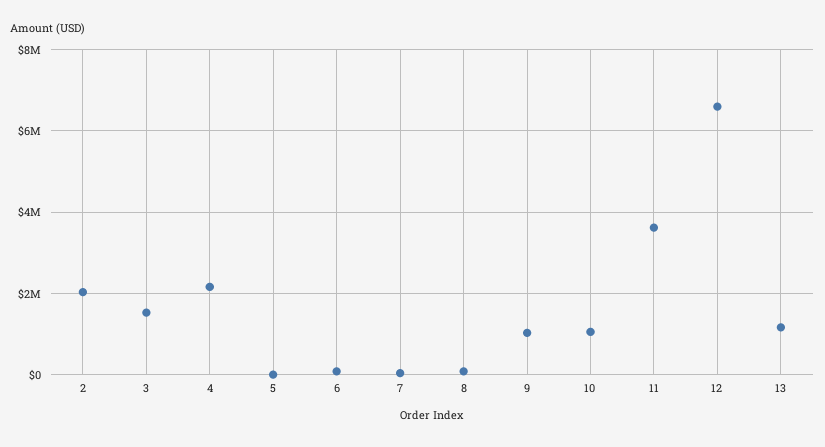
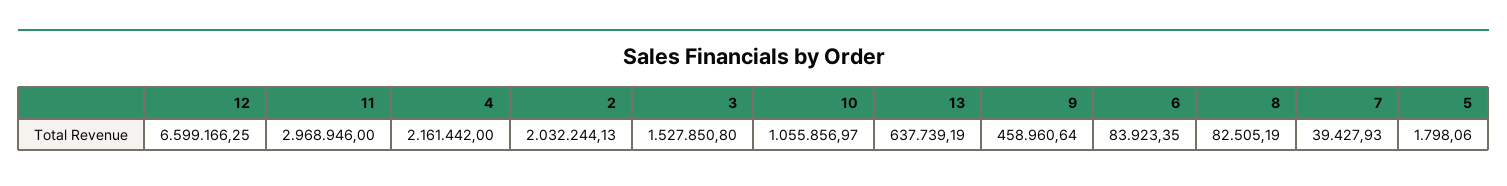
9: 1000000 -> 458960.64
11: 3600000 -> 2968946
13: 1200000 -> 637739.19

